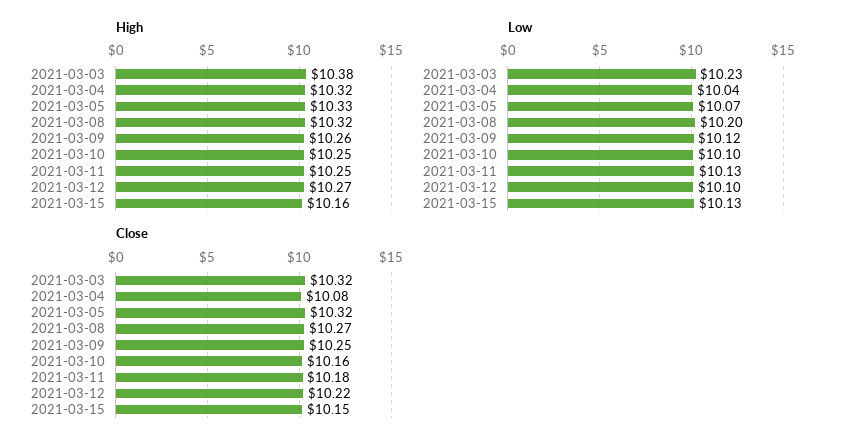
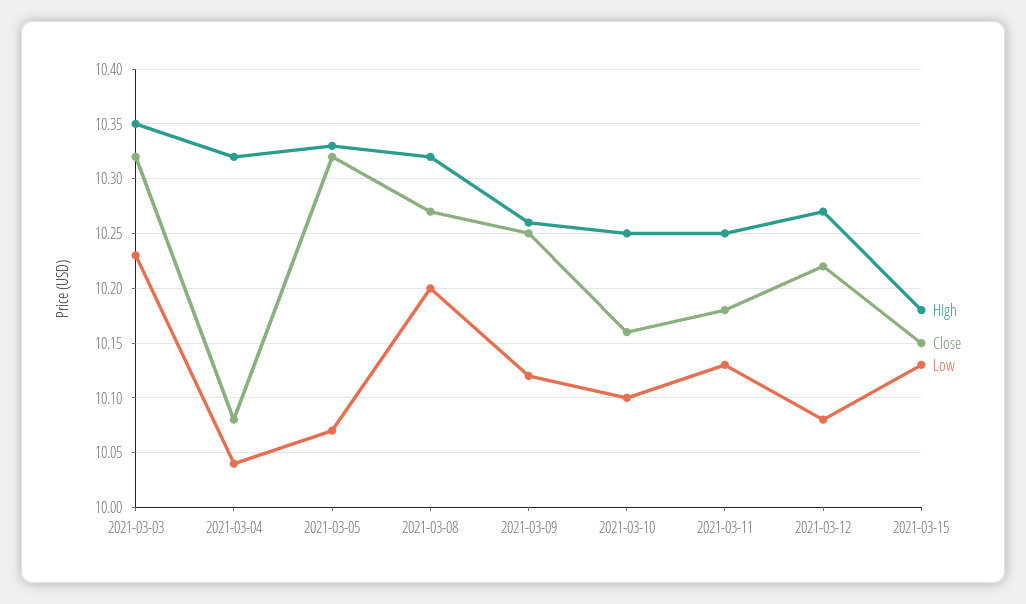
High, 2021-03-03: 10.38 -> 10.35
High, 2021-03-15: 10.16 -> 10.18
Low, 2021-03-12: 10.1 -> 10.08

